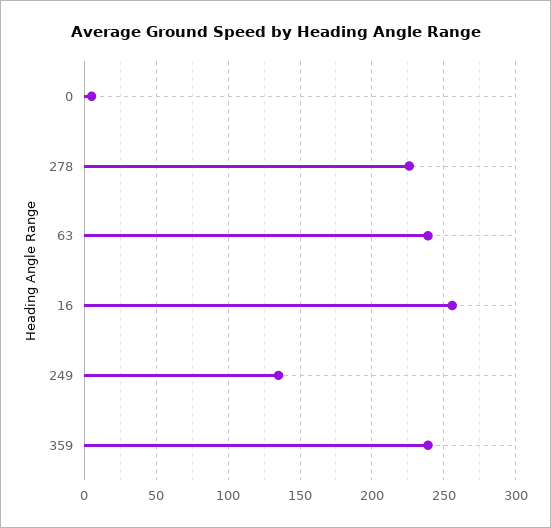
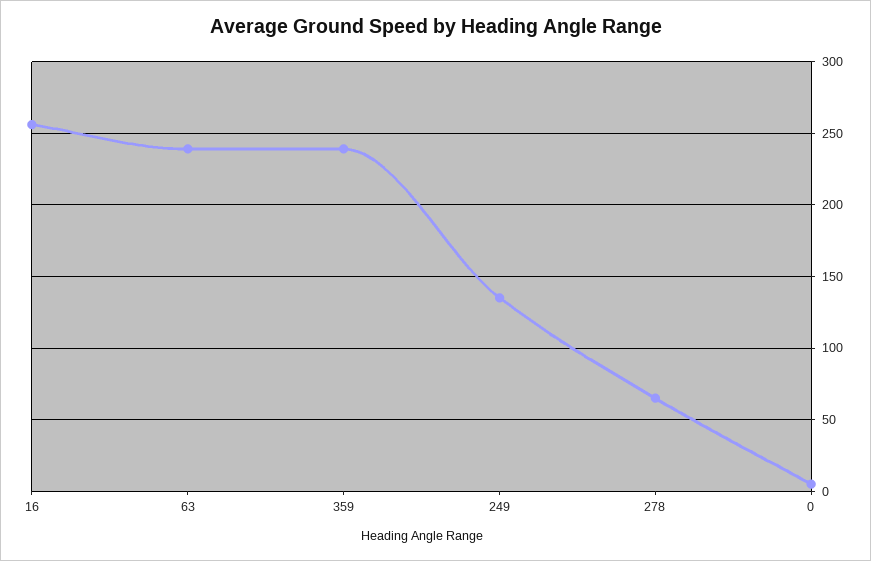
278: 225 -> 65

